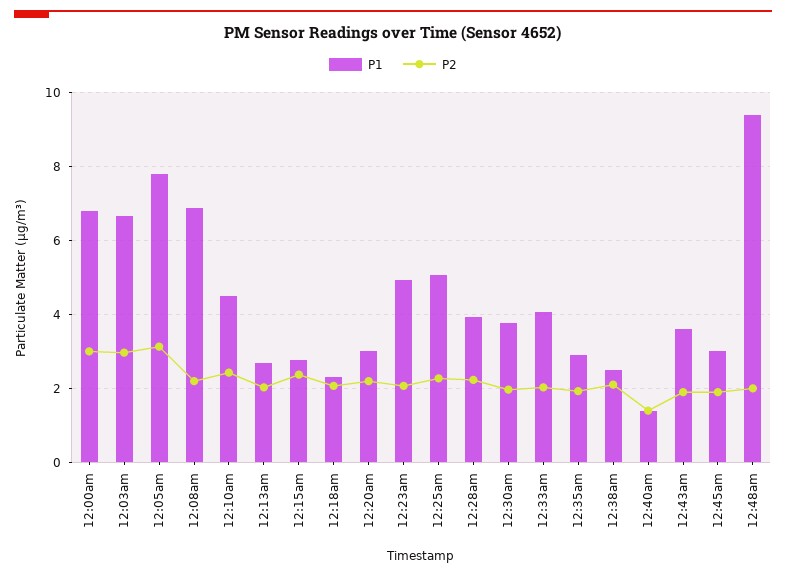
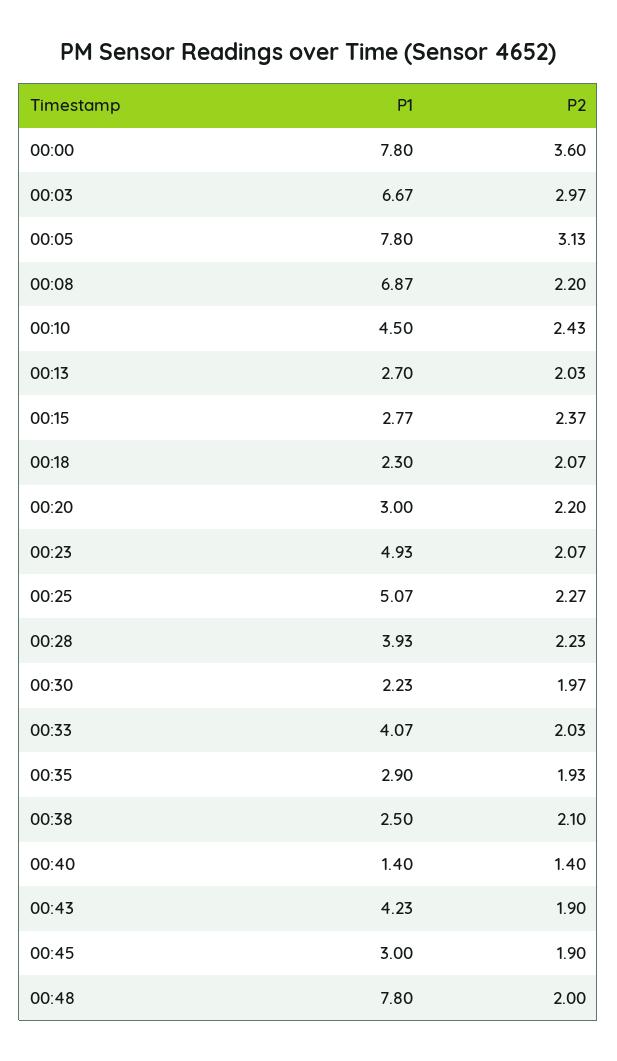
P1, 12:00am: 6.8 -> 7.8
P2, 12:00am: 3 -> 3.6
P1, 12:30am: 3.8 -> 2.23
P1, 12:43am: 3.6 -> 4.23
P1, 12:48am: 9.4 -> 7.8

